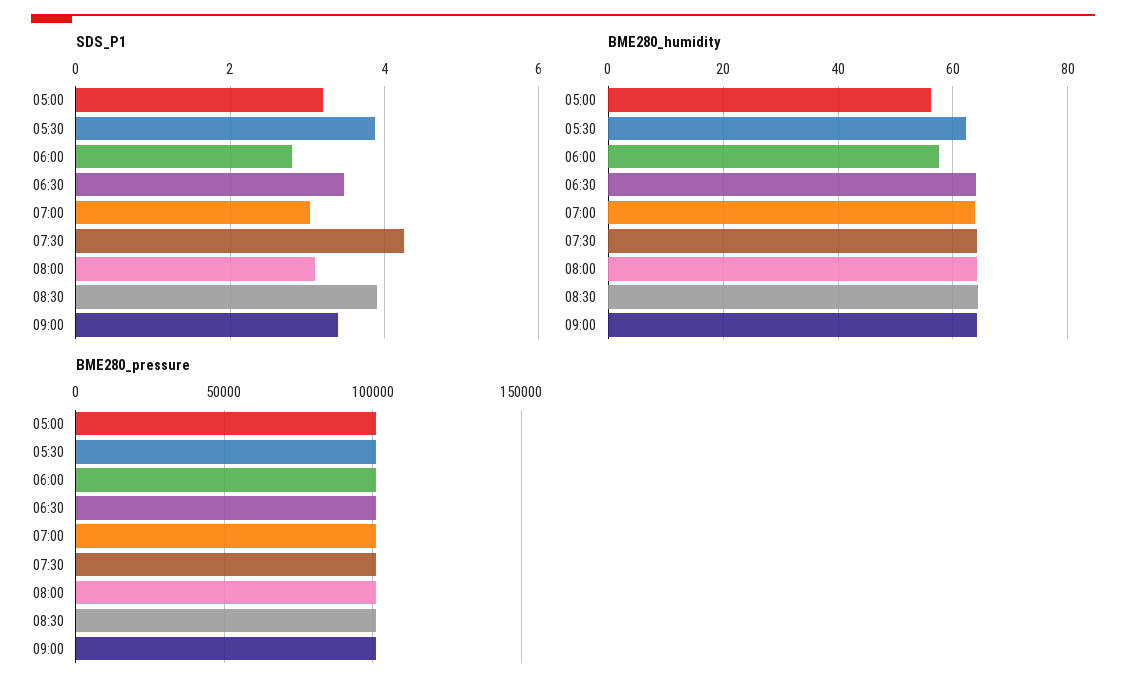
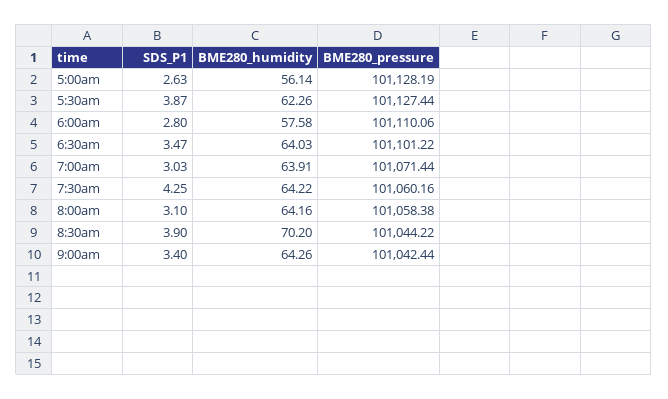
SDS_P1, 05:00: 3.2 -> 2.63
BME280_humidity, 08:30: 64 -> 70.2

